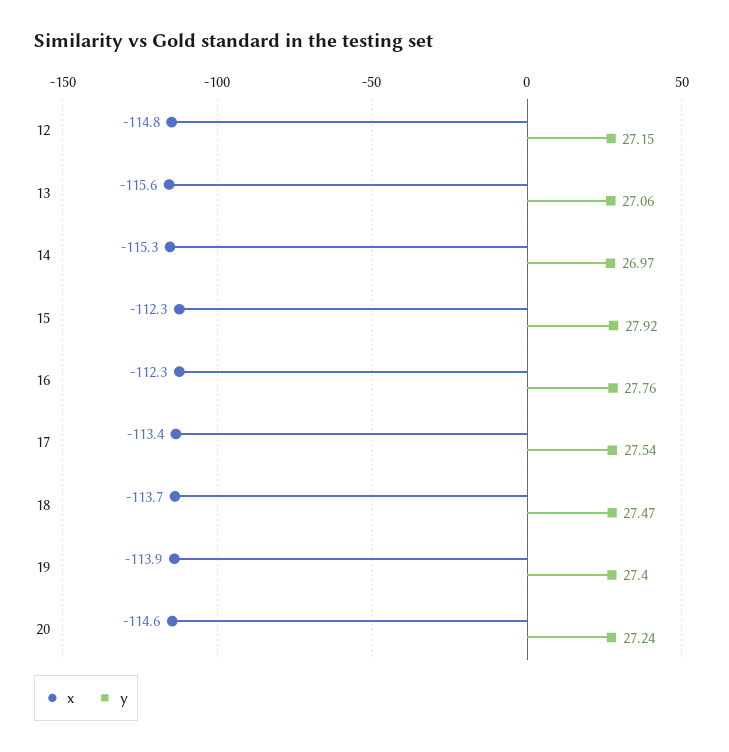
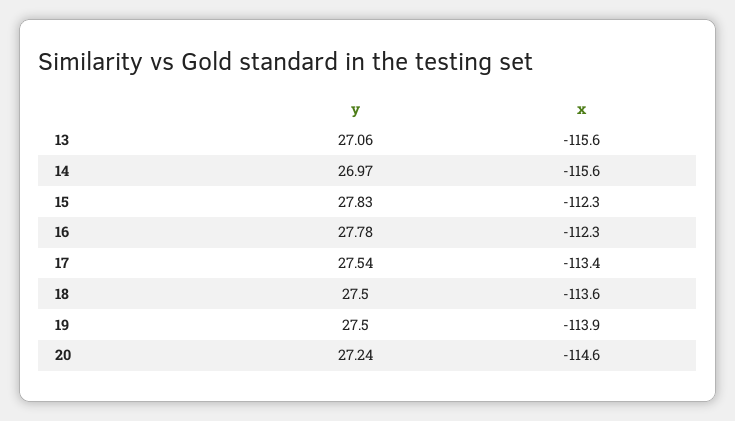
x, 12: -114.8 -> none
y, 12: 27.15 -> none
x, 14: -115.3 -> -115.6
y, 15: 27.92 -> 27.83
y, 16: 27.76 -> 27.78
x, 18: -113.7 -> -113.6
y, 18: 27.47 -> 27.5
y, 19: 27.4 -> 27.5

